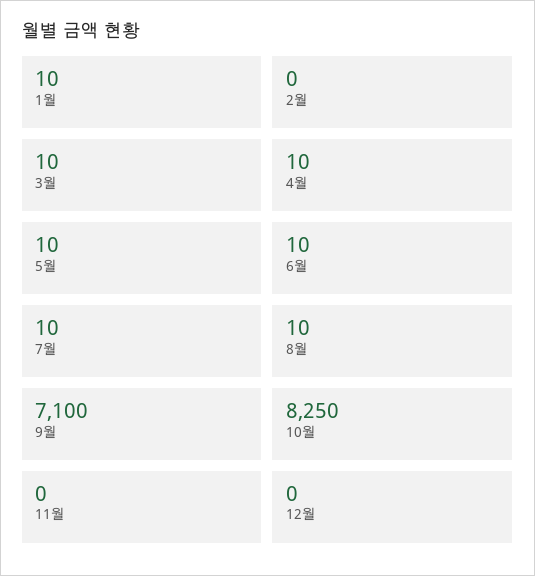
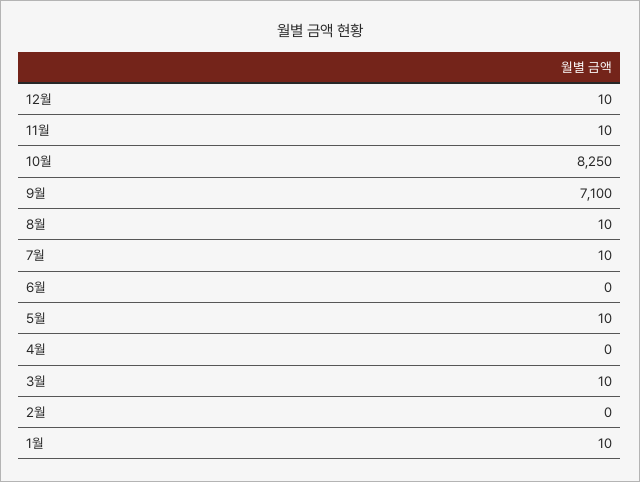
4월: 10 -> 0
6월: 10 -> 0
11월: 0 -> 10
12월: 0 -> 10

